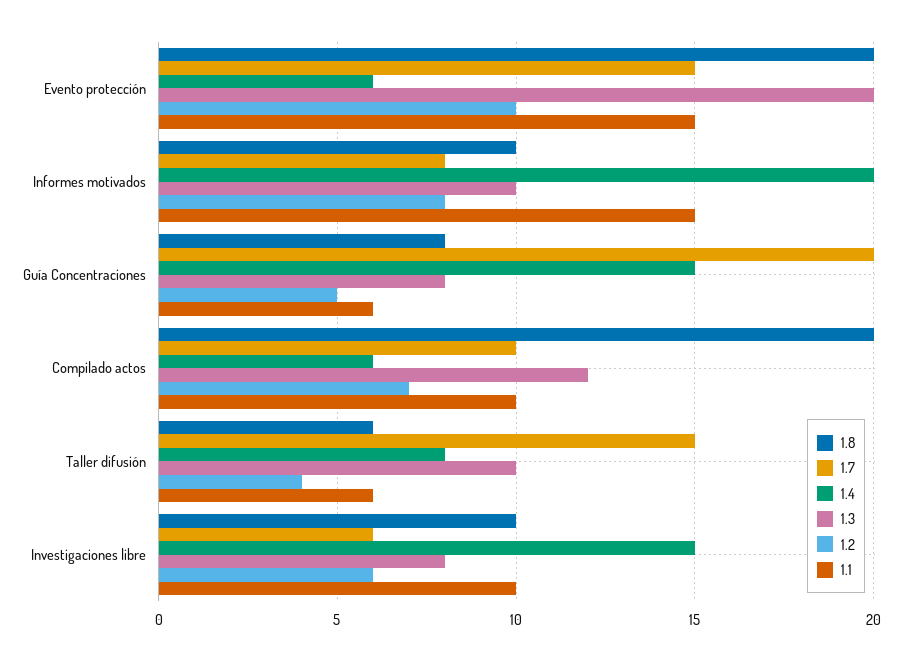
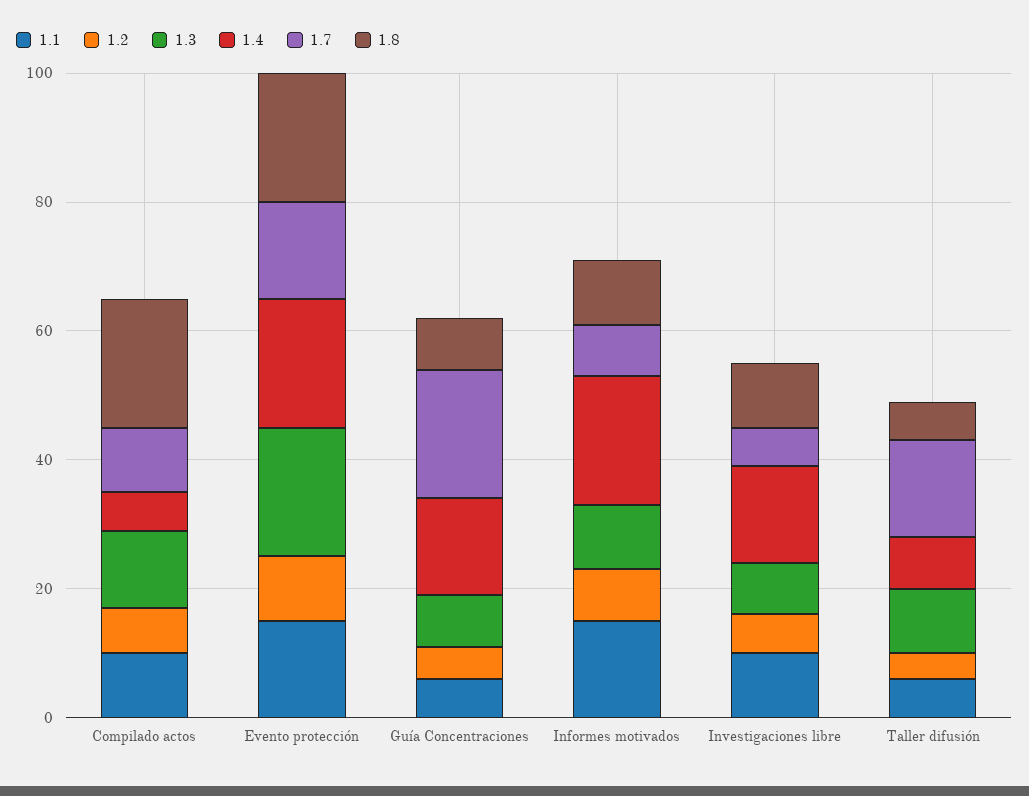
1.4, Evento protección: 6 -> 20

